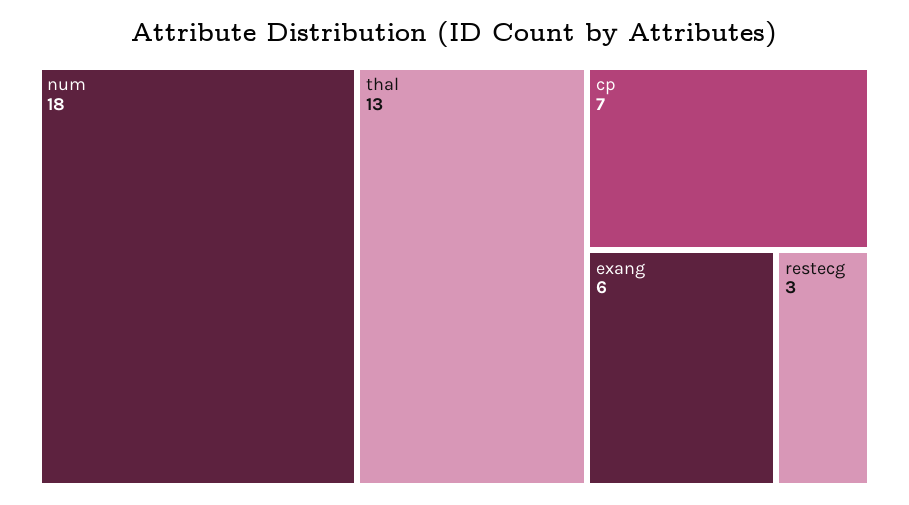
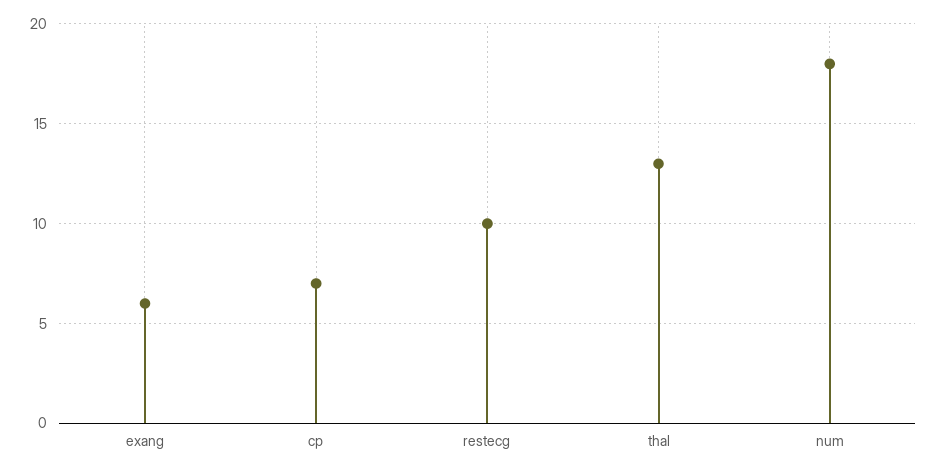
restecg: 3 -> 10

